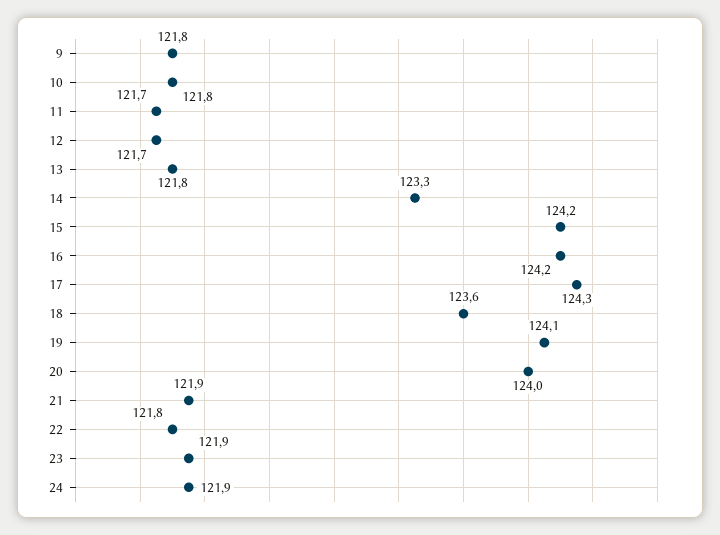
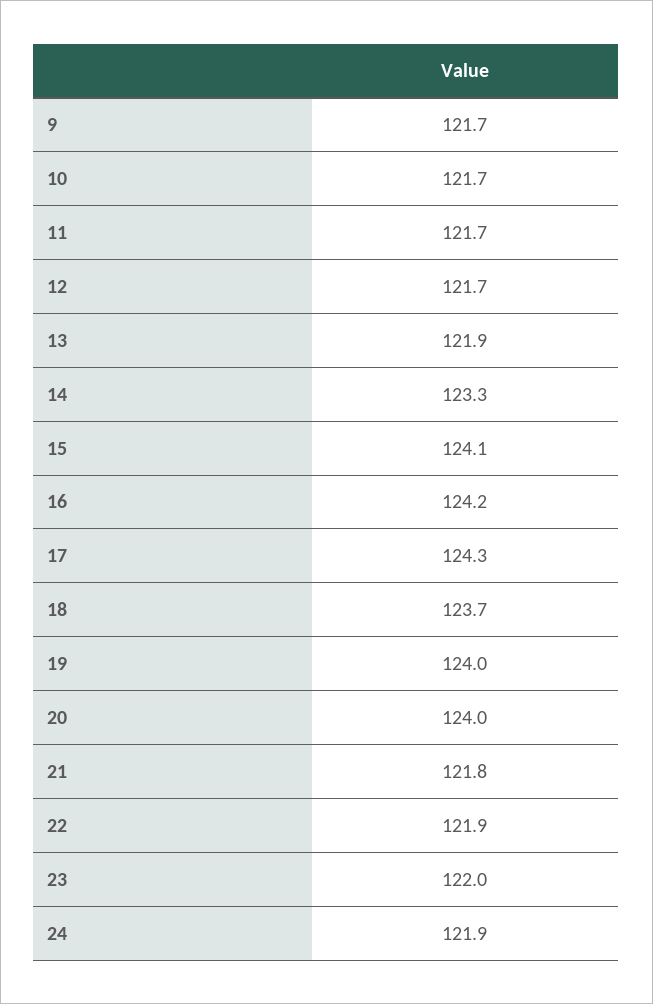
9: 121.8 -> 121.7
10: 121.8 -> 121.7
13: 121.8 -> 121.9
15: 124.2 -> 124.1
18: 123.6 -> 123.7
19: 124.1 -> 124
21: 121.9 -> 121.8
22: 121.8 -> 121.9
23: 121.9 -> 122

